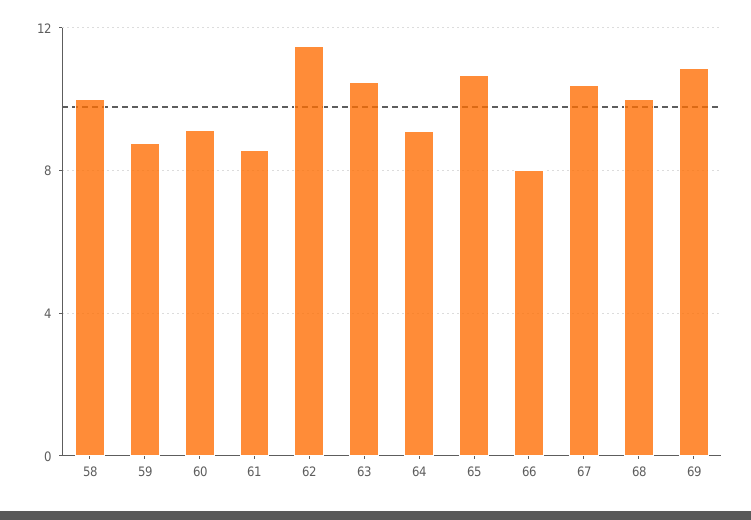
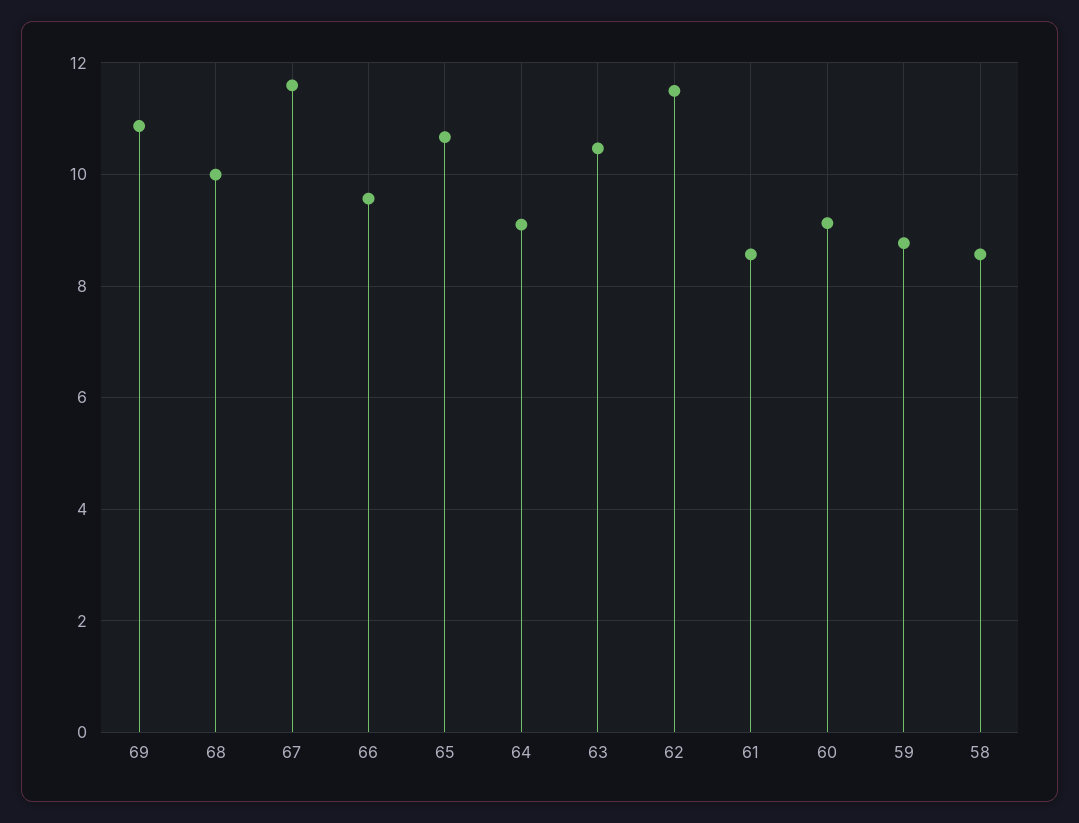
58: 10 -> 8.6
66: 8 -> 9.6
67: 10.5 -> 11.6

